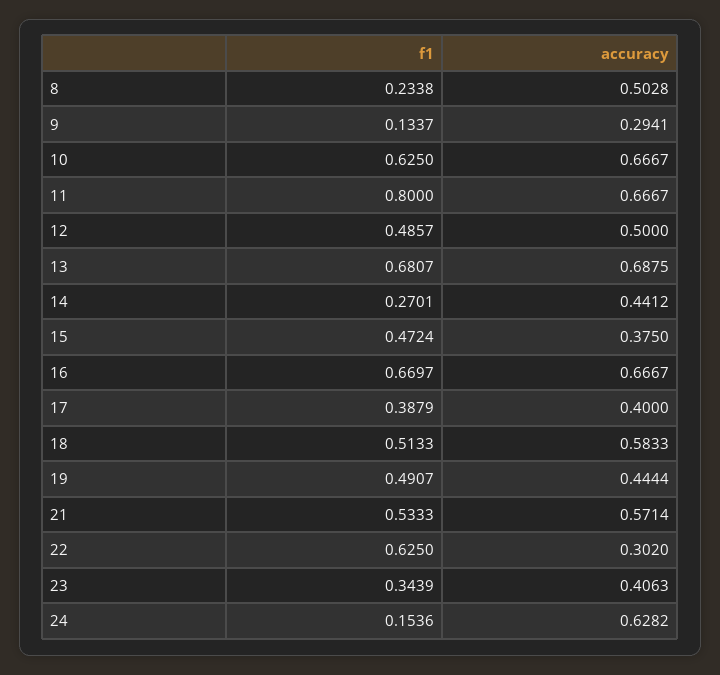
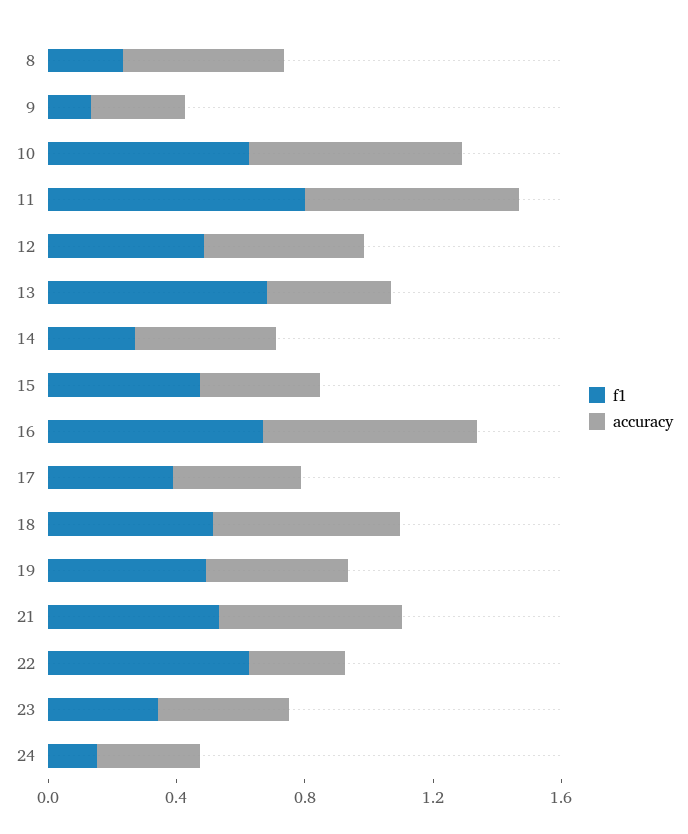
accuracy, 13: 0.6875 -> 0.4
accuracy, 24: 0.6282 -> 0.3

